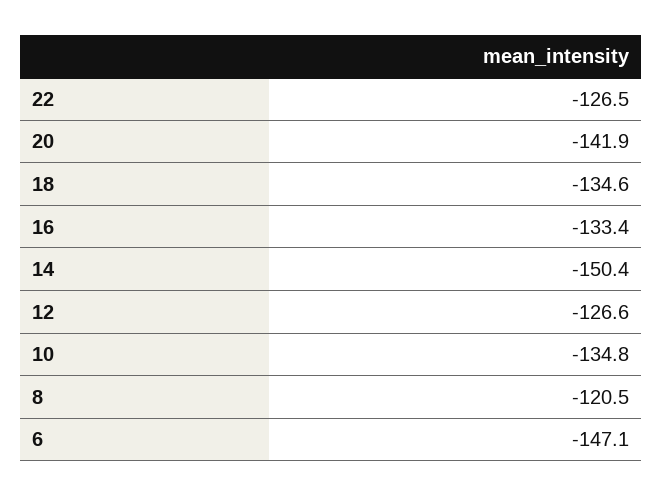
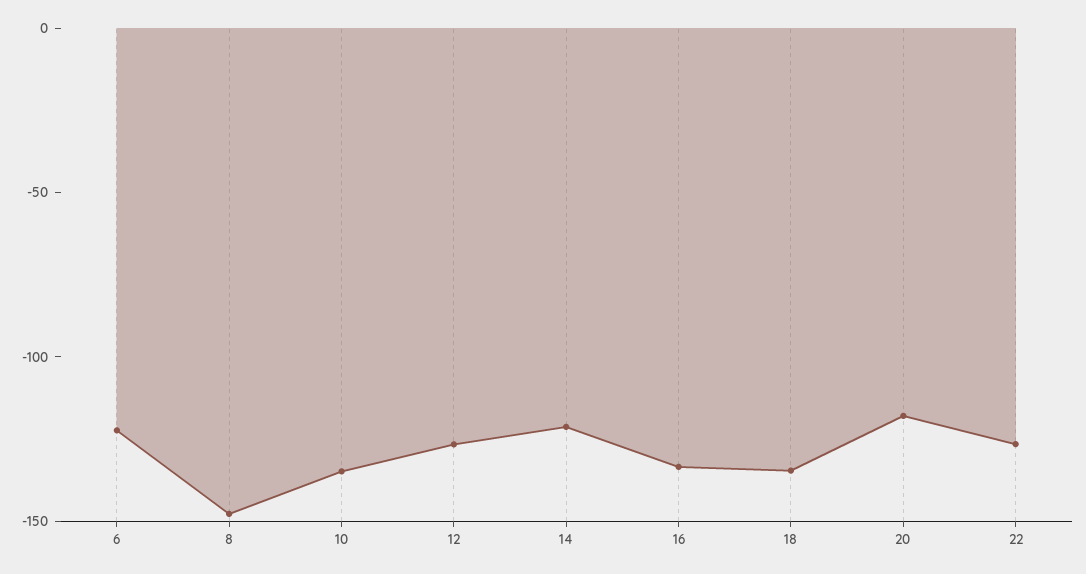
20: -141.9 -> -120
14: -150.4 -> -120
8: -120.5 -> -150
6: -147.1 -> -120

